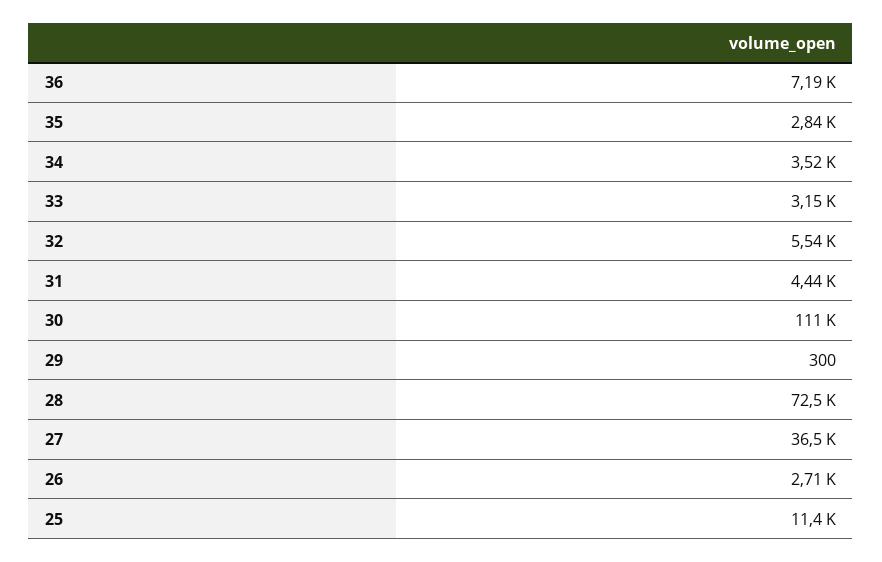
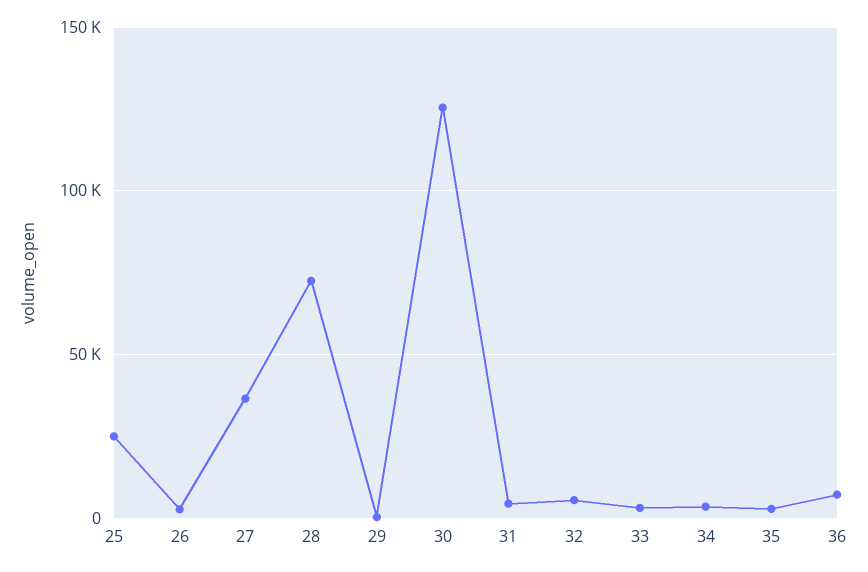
30: 111000 -> 125000
25: 11400 -> 25000

